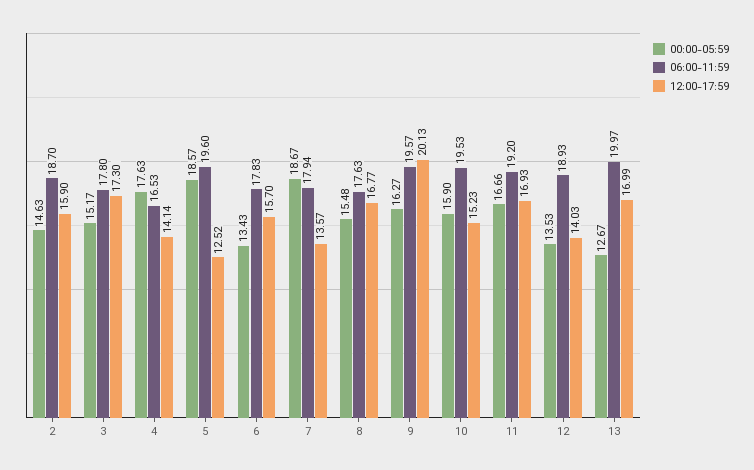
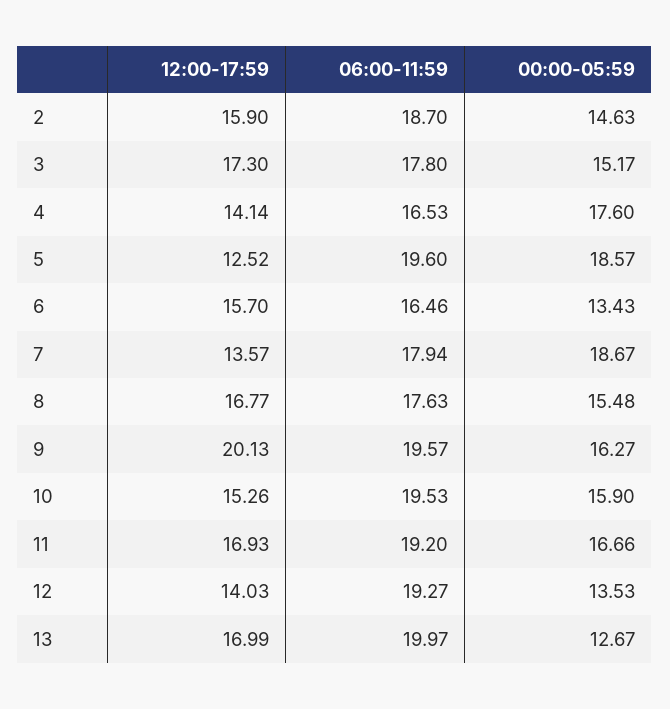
00:00-05:59, 4: 17.63 -> 17.6
06:00-11:59, 6: 17.83 -> 16.46
12:00-17:59, 10: 15.23 -> 15.26
06:00-11:59, 12: 18.93 -> 19.27

